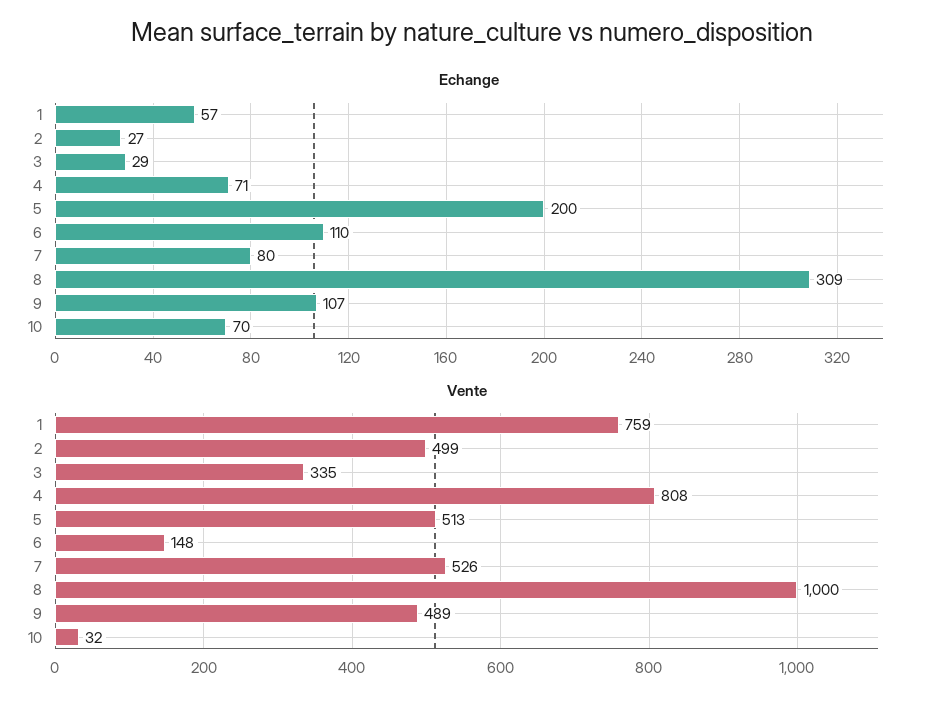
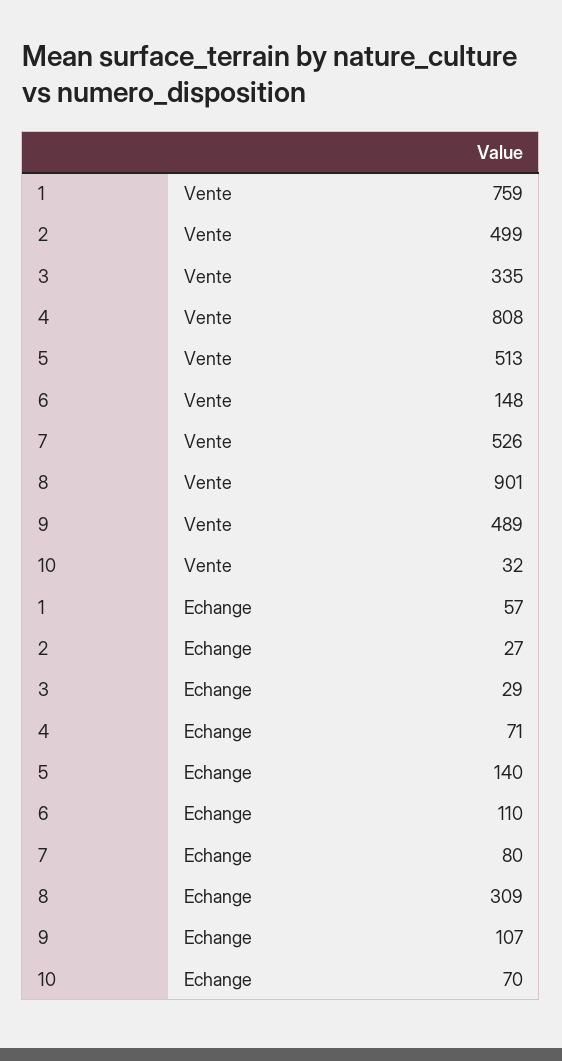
Echange, 5: 200 -> 140
Vente, 8: 1000 -> 901

